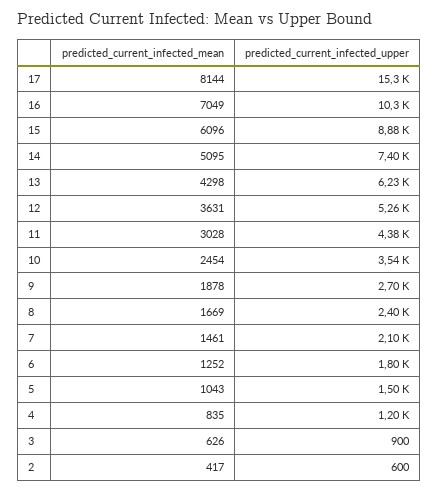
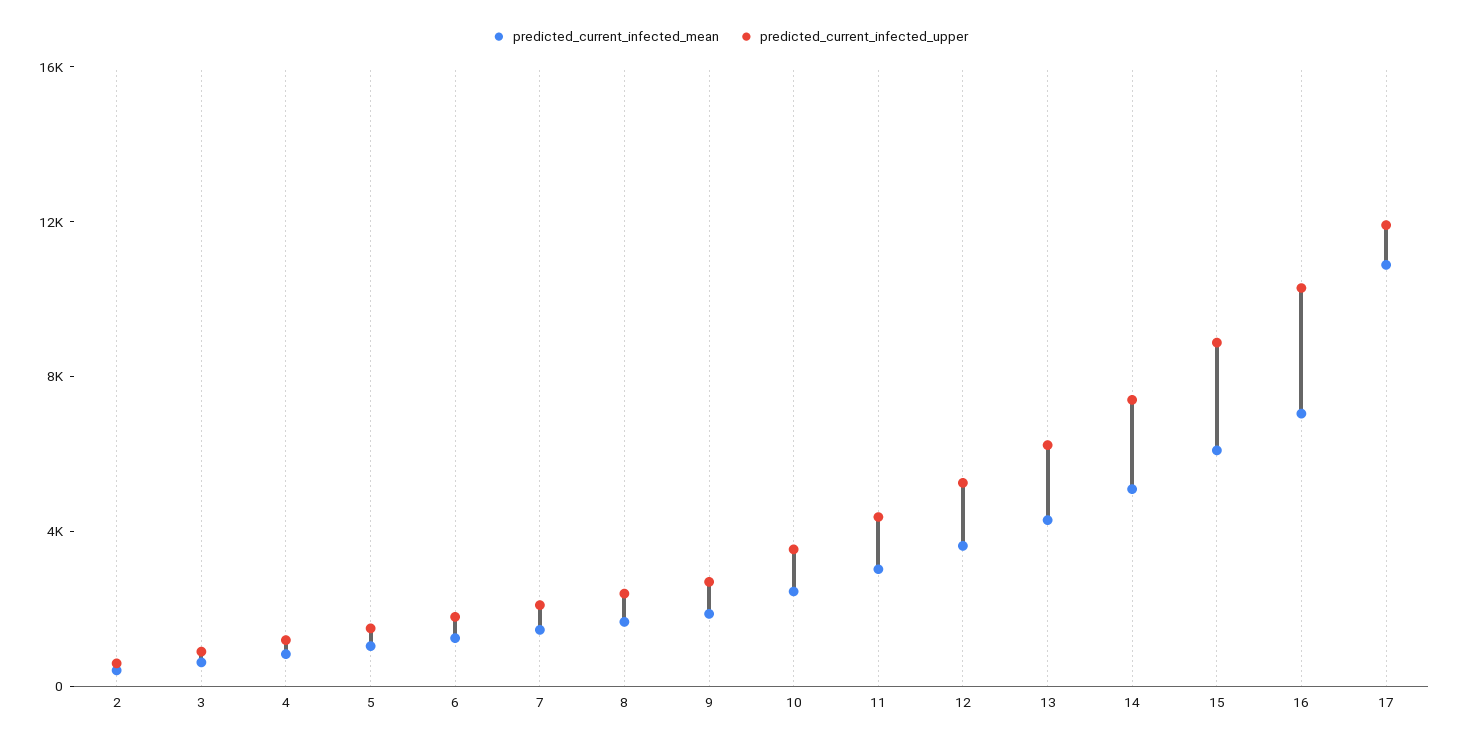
predicted_current_infected_mean, 17: 8144 -> 11000
predicted_current_infected_upper, 17: 15300 -> 12000

